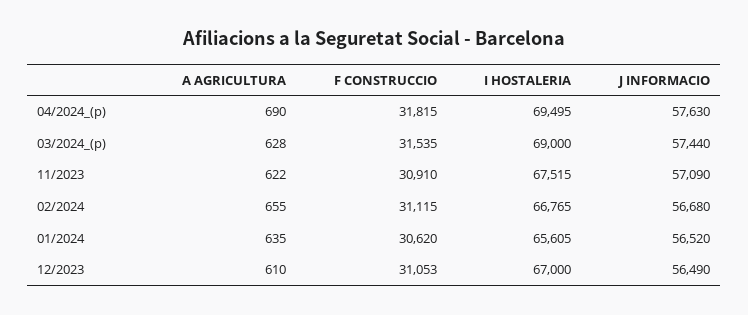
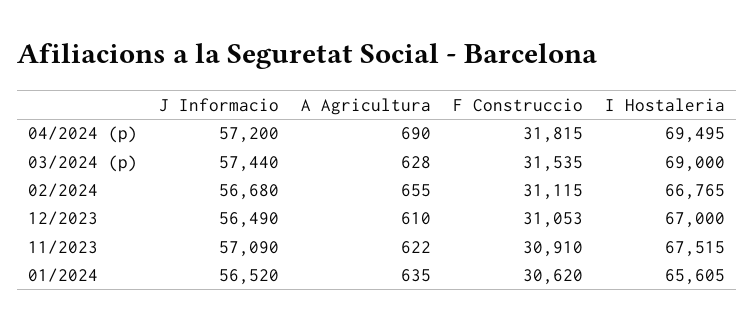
J INFORMACIO, 04/2024_(p): 57630 -> 57200

